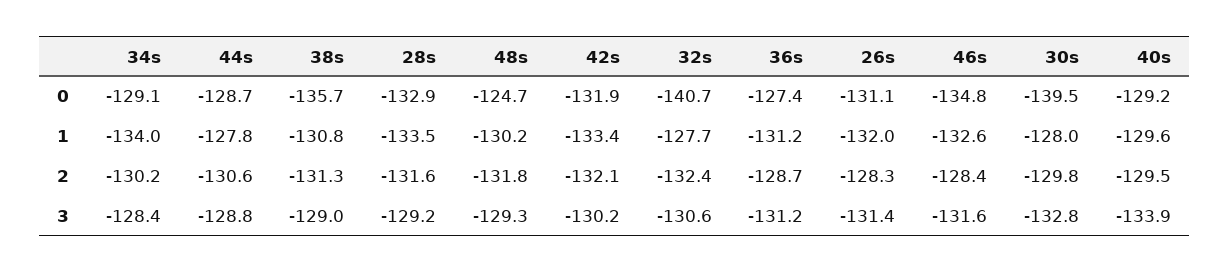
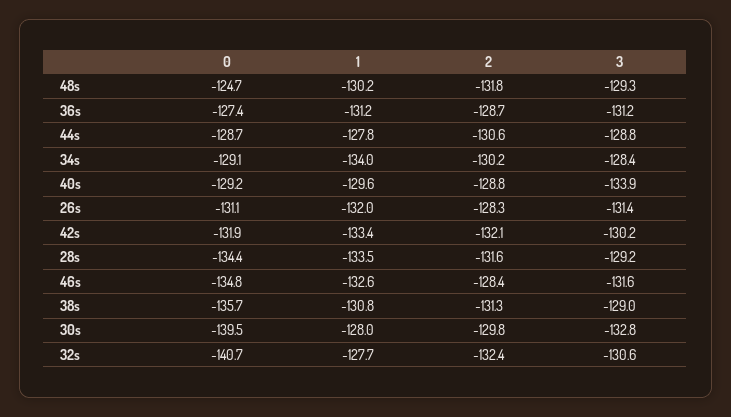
28s, 0: -132.9 -> -134.4
40s, 2: -129.5 -> -128.8

